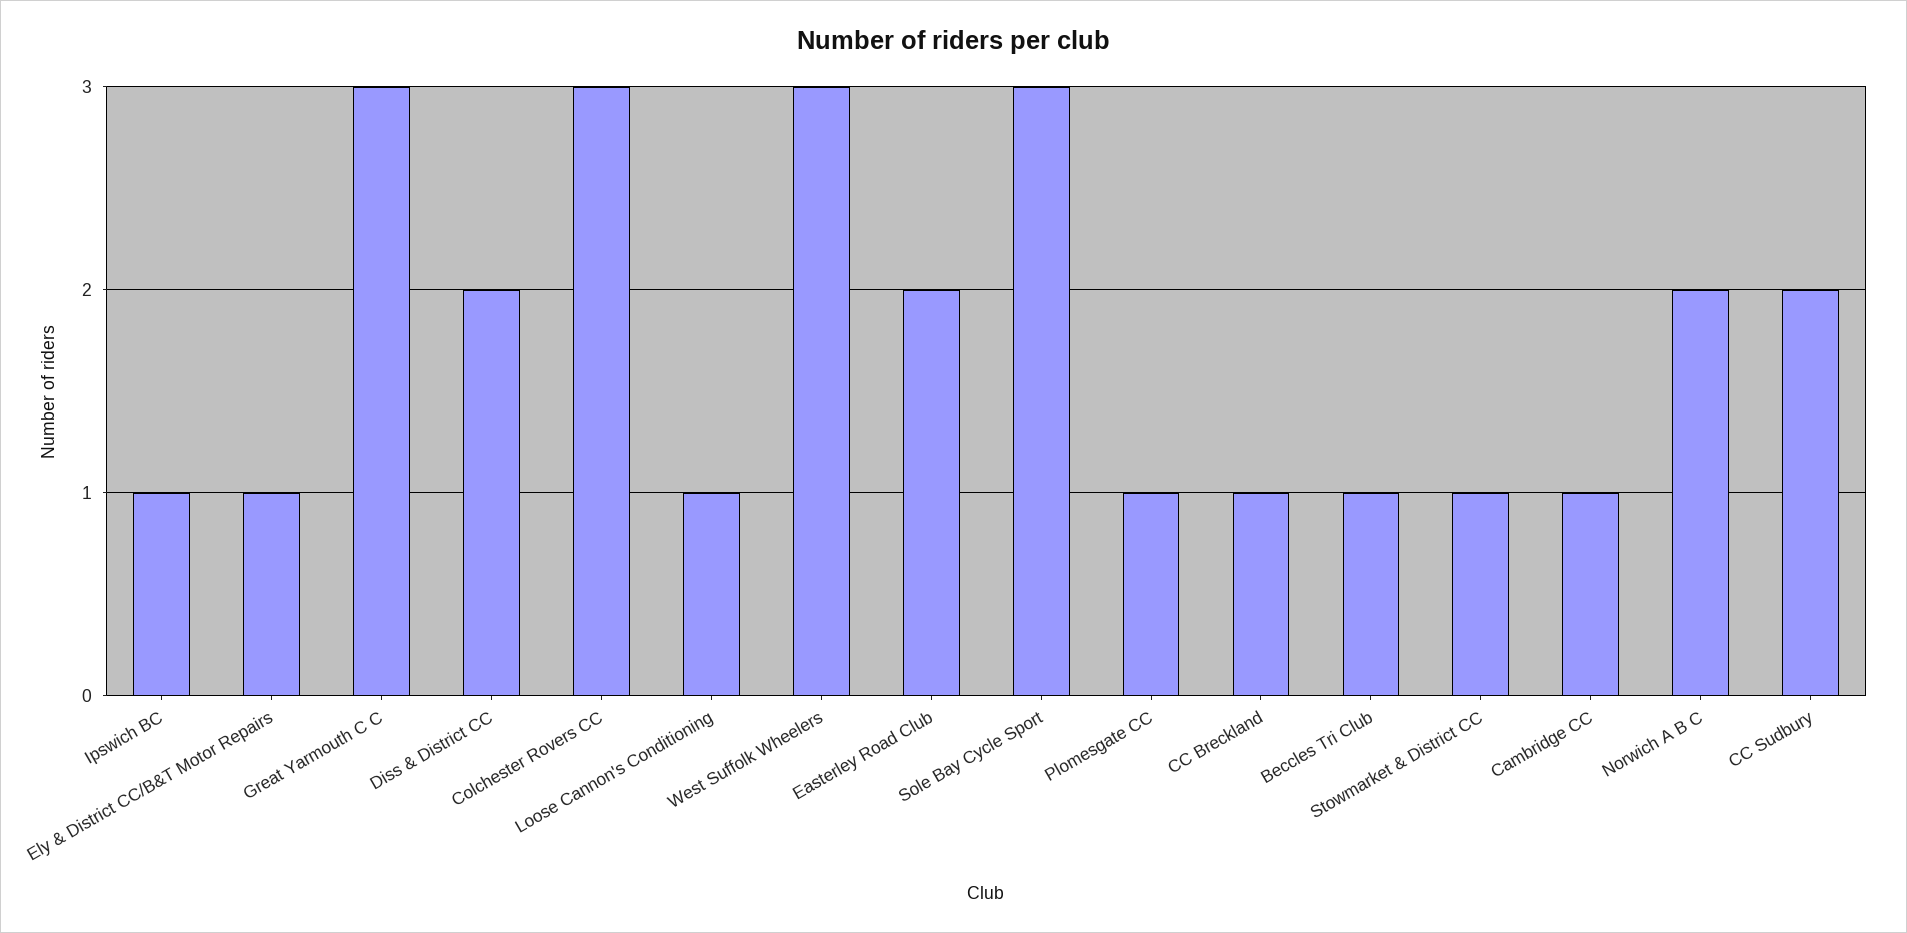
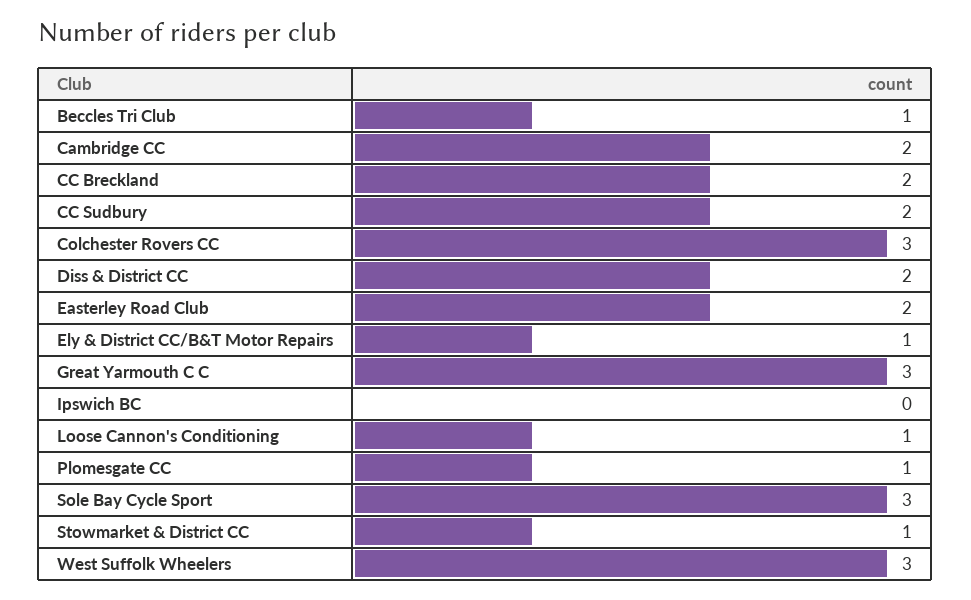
Ipswich BC: 1 -> 0
CC Breckland: 1 -> 2
Cambridge CC: 1 -> 2
Norwich A B C: 2 -> none

